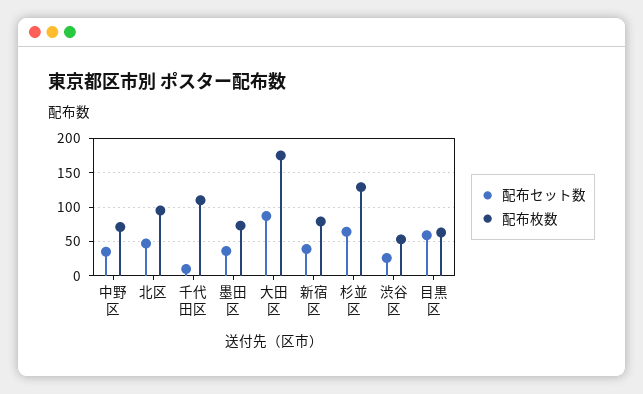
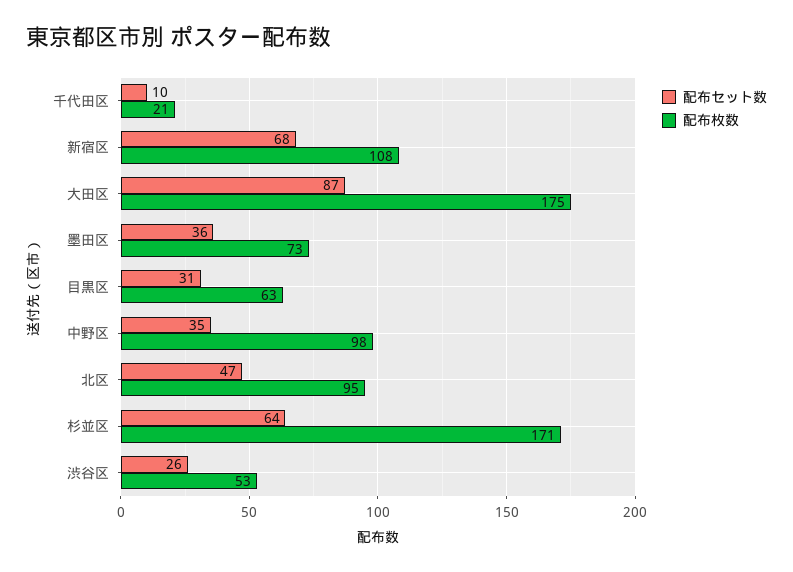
配布枚数, 中野区: 70 -> 98
配布枚数, 千代田区: 110 -> 21
配布セット数, 新宿区: 40 -> 68
配布枚数, 新宿区: 80 -> 108
配布枚数, 杉並区: 130 -> 171
配布セット数, 目黒区: 60 -> 31

